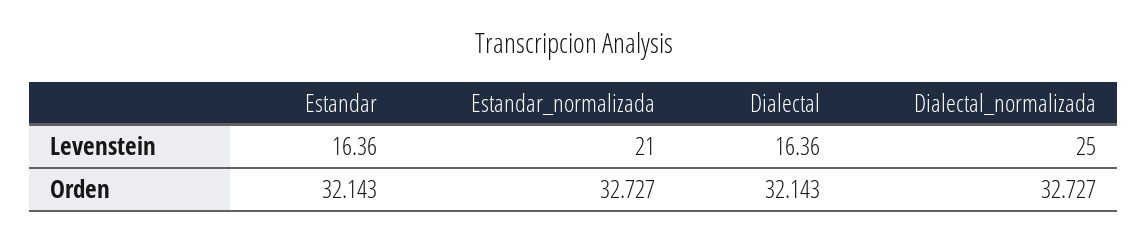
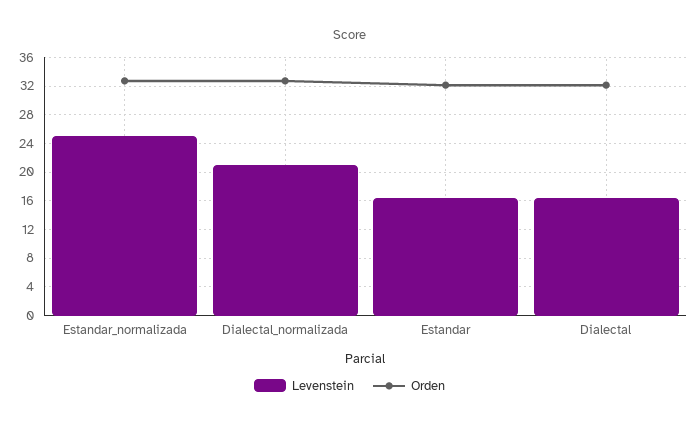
Levenstein, Estandar_normalizada: 21 -> 25
Levenstein, Dialectal_normalizada: 25 -> 21

